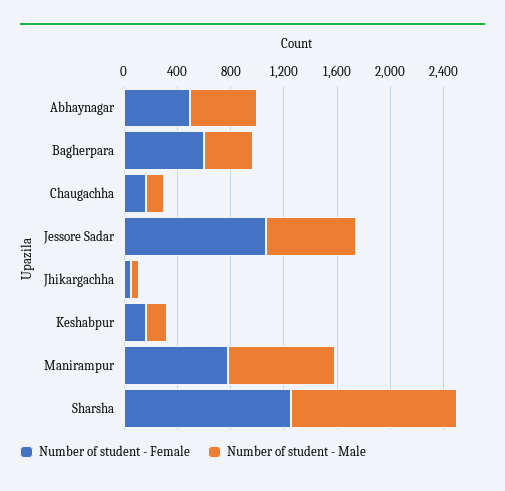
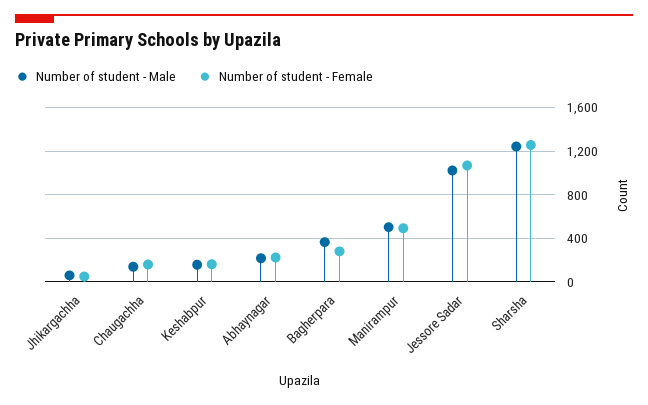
Number of student - Female, Abhaynagar: 500 -> 200
Number of student - Male, Abhaynagar: 500 -> 200
Number of student - Female, Bagherpara: 600 -> 300
Number of student - Male, Jessore Sadar: 700 -> 1000
Number of student - Female, Manirampur: 800 -> 500
Number of student - Male, Manirampur: 800 -> 500

